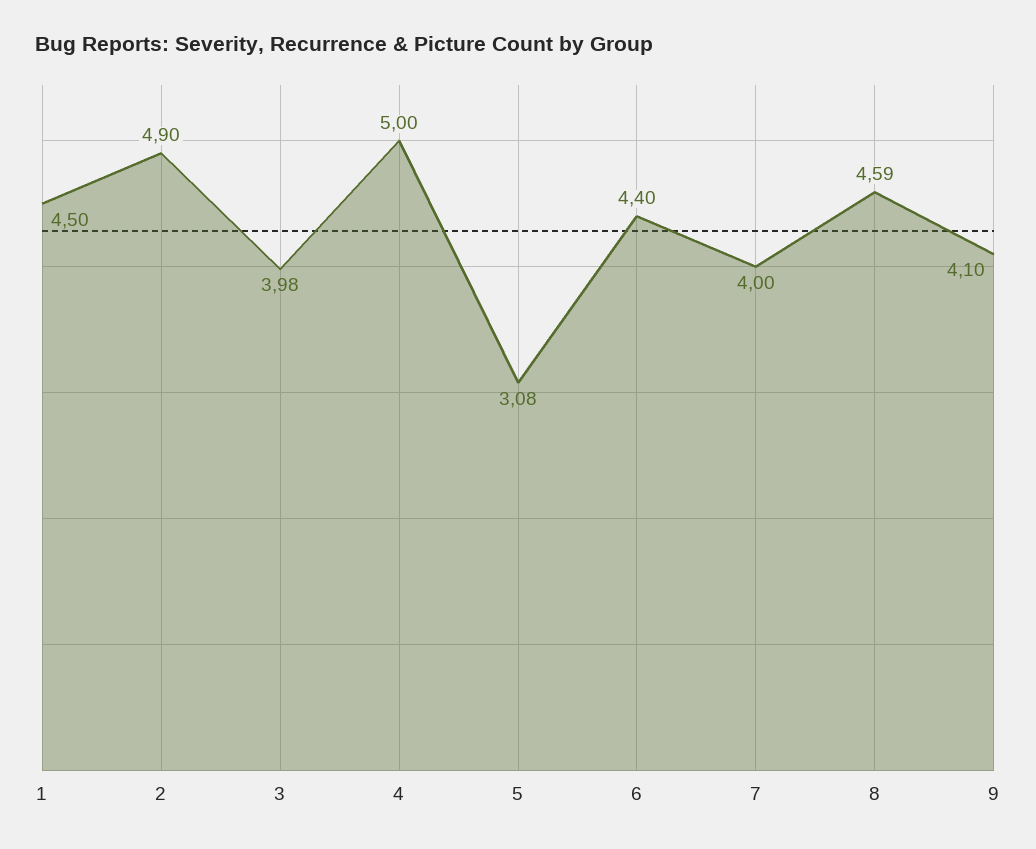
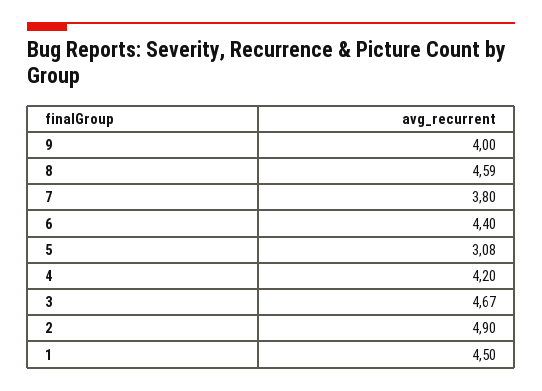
3: 3.98 -> 4.67
4: 5 -> 4.2
7: 4 -> 3.8
9: 4.1 -> 4

